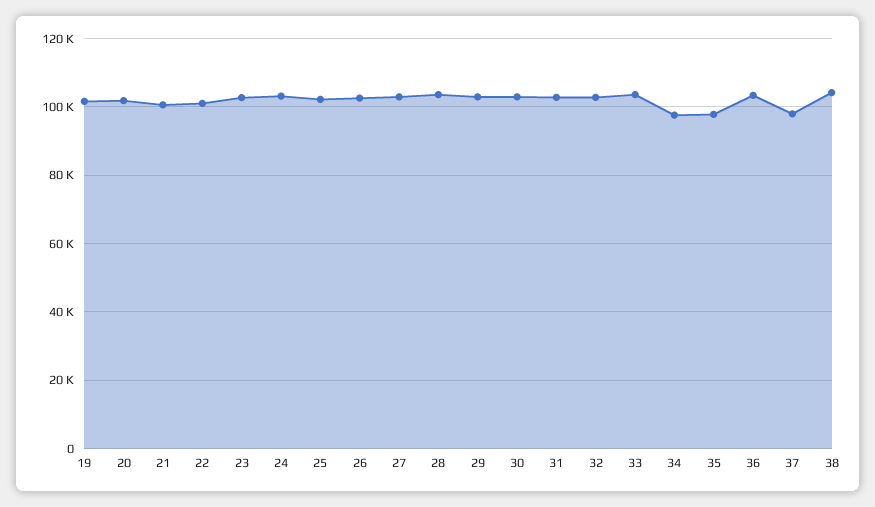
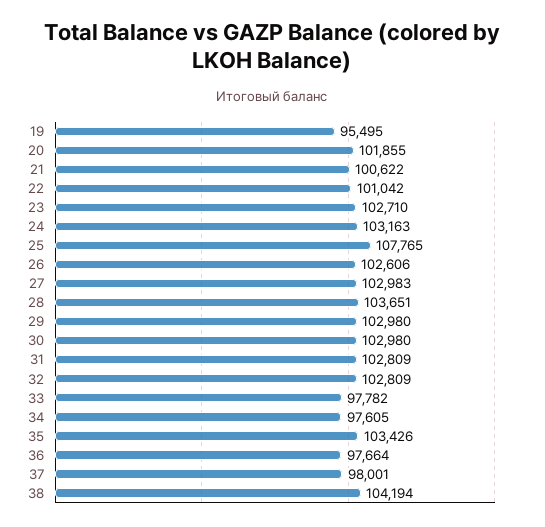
19: 102000 -> 95495
25: 102000 -> 107765
33: 104000 -> 97782
35: 98000 -> 103426
36: 104000 -> 97664

